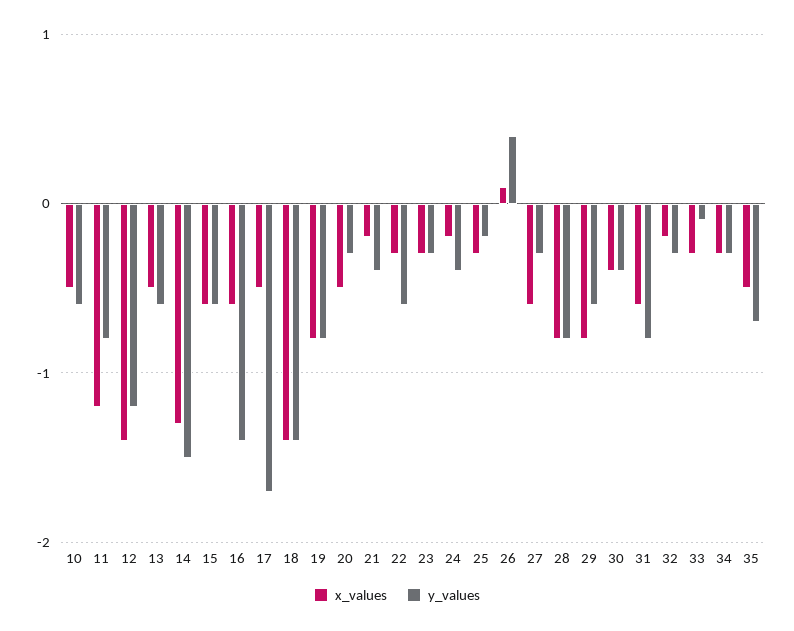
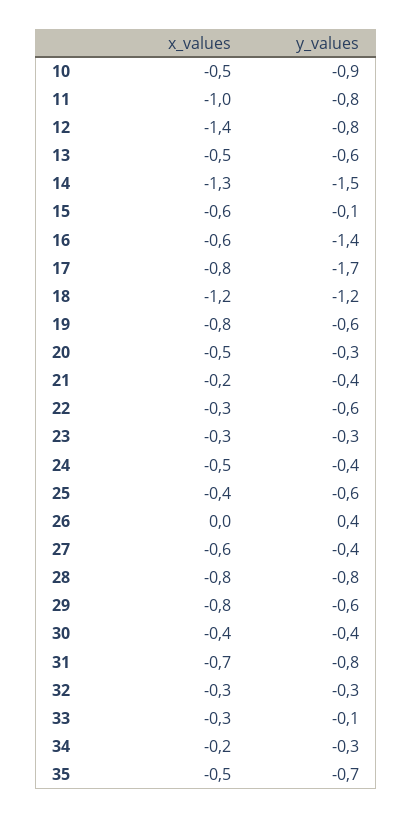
y_values, 10: -0.6 -> -0.9
x_values, 11: -1.2 -> -1
y_values, 12: -1.2 -> -0.8
y_values, 15: -0.6 -> -0.1
x_values, 17: -0.5 -> -0.8
x_values, 18: -1.4 -> -1.2
y_values, 18: -1.4 -> -1.2
y_values, 19: -0.8 -> -0.6
x_values, 24: -0.2 -> -0.5
x_values, 25: -0.3 -> -0.4
y_values, 25: -0.2 -> -0.6
x_values, 26: 0.1 -> 0
y_values, 27: -0.3 -> -0.4
x_values, 31: -0.6 -> -0.7
x_values, 32: -0.2 -> -0.3
x_values, 34: -0.3 -> -0.2

